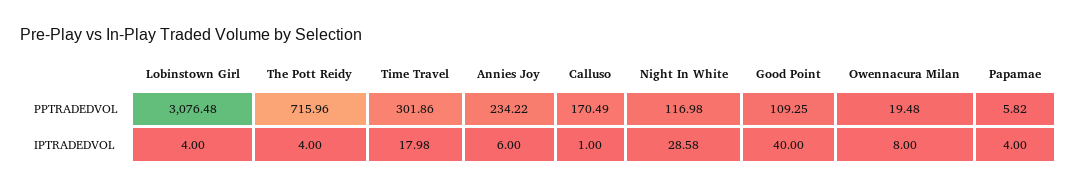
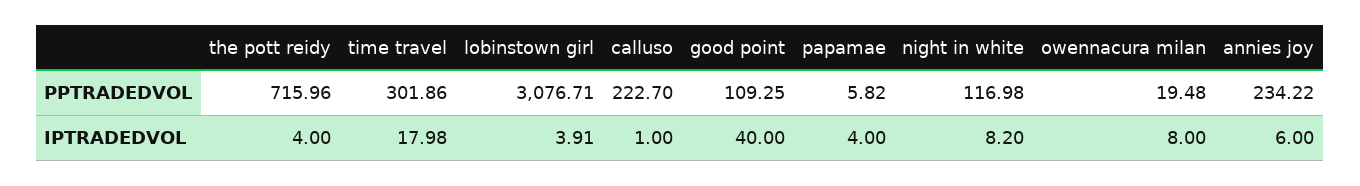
Lobinstown Girl, PPTRADEDVOL: 3076.48 -> 3076.71
Calluso, PPTRADEDVOL: 170.49 -> 222.7
Lobinstown Girl, IPTRADEDVOL: 4 -> 3.91
Night In White, IPTRADEDVOL: 28.58 -> 8.2

